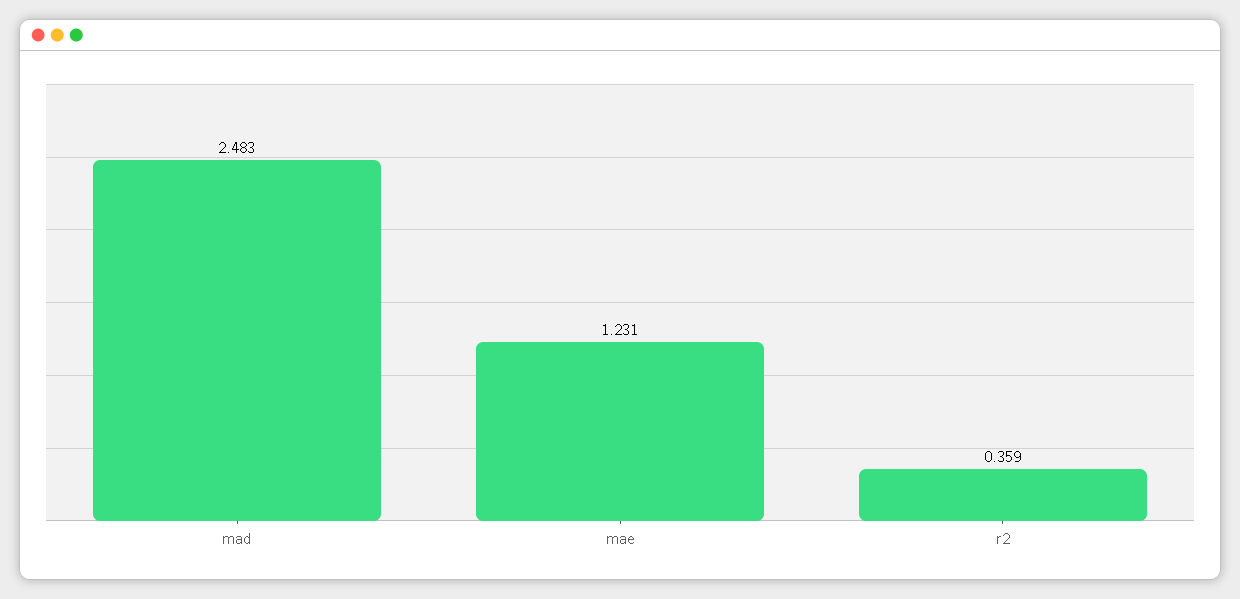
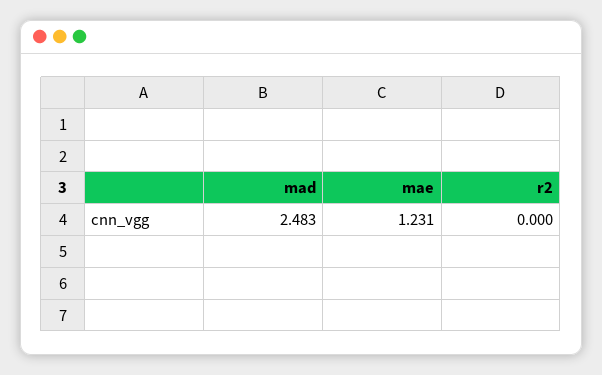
r2: 0.359 -> 0

